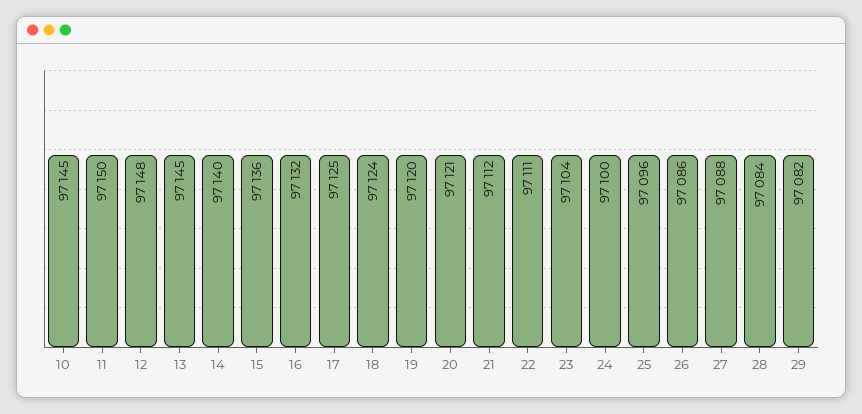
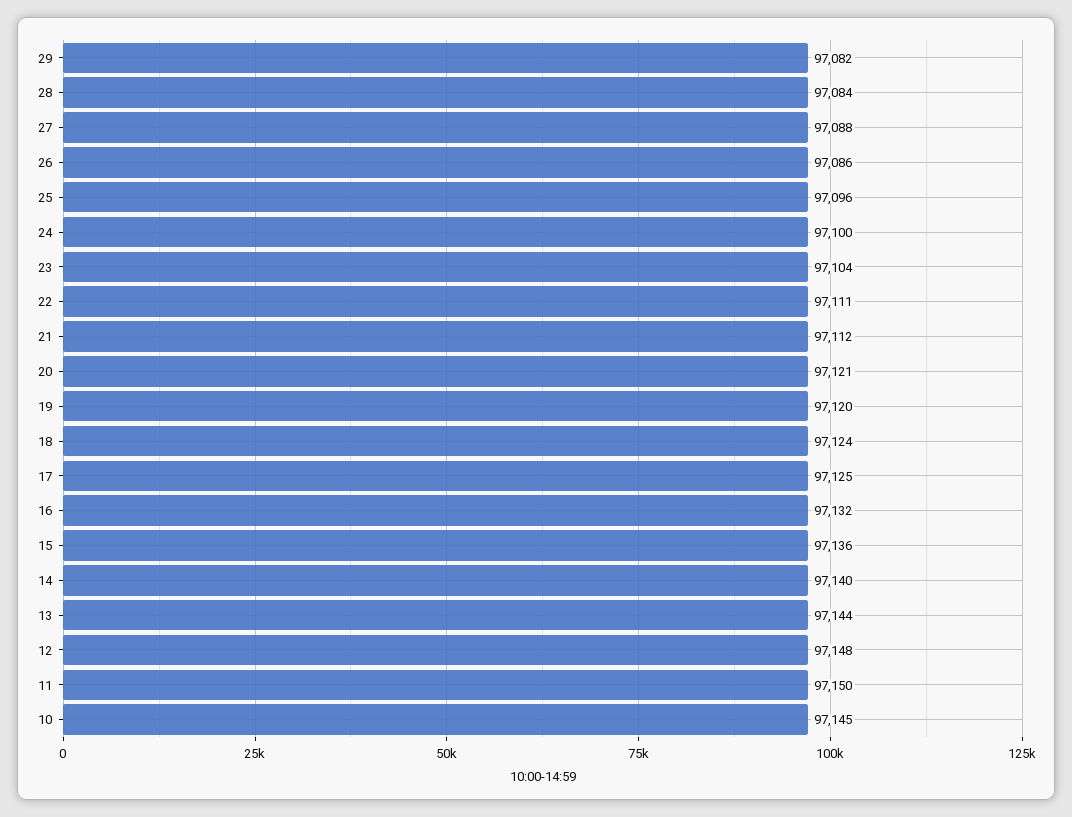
13: 97145 -> 97144

